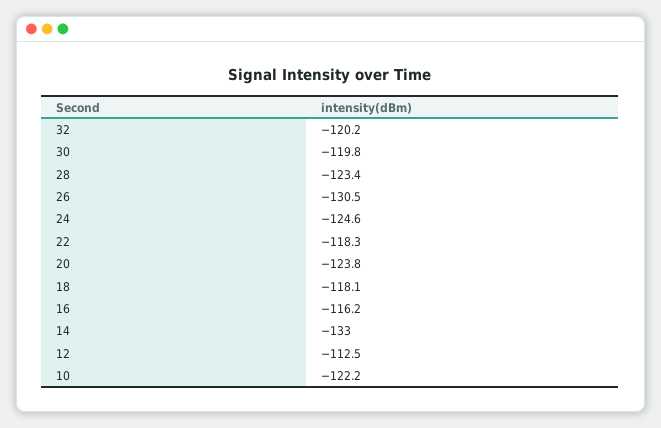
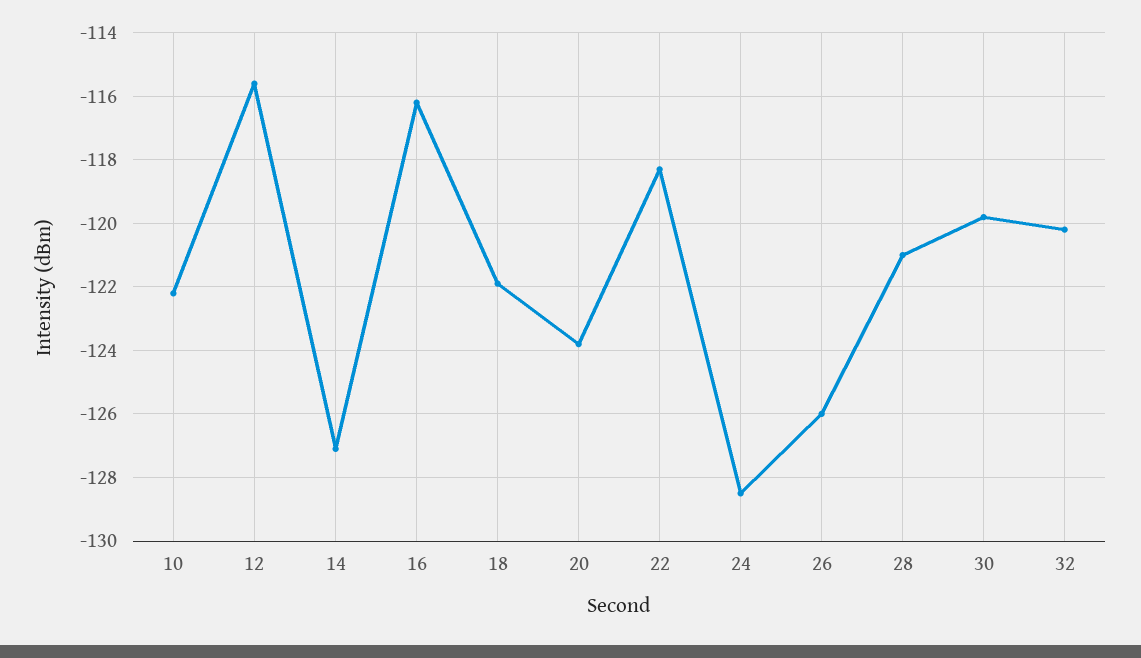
28: -123.4 -> -121
26: -130.5 -> -126
24: -124.6 -> -128.5
18: -118.1 -> -122
14: -133 -> -127
12: -112.5 -> -115.5

